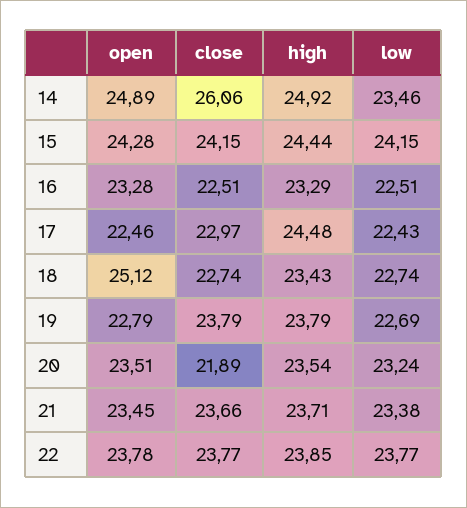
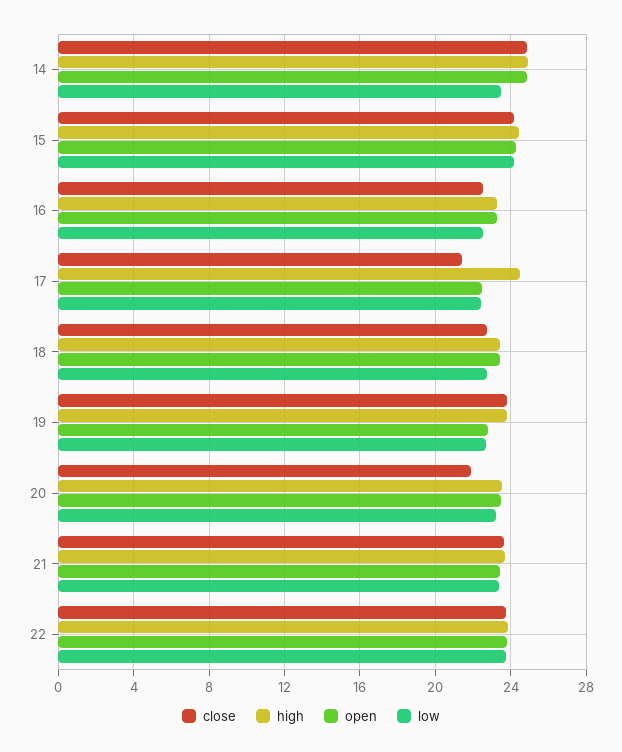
close, 14: 26.06 -> 25
close, 17: 22.97 -> 21.5
open, 18: 25.12 -> 23.5

